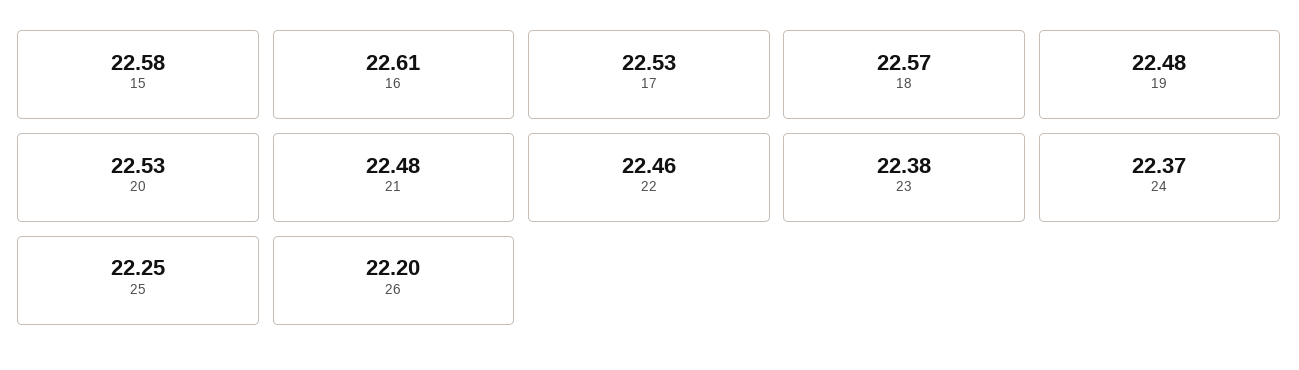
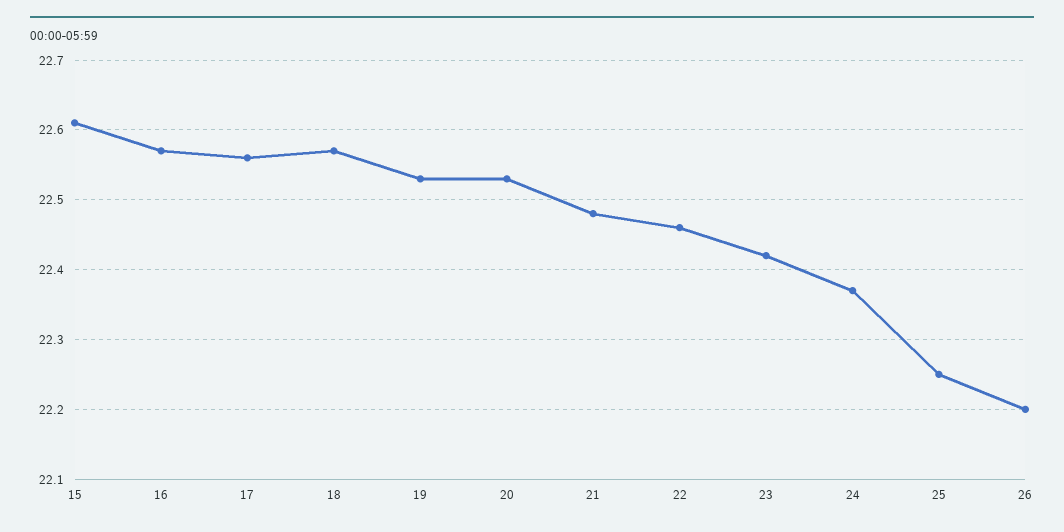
15: 22.58 -> 22.61
16: 22.61 -> 22.57
17: 22.53 -> 22.56
19: 22.48 -> 22.53
23: 22.38 -> 22.42

